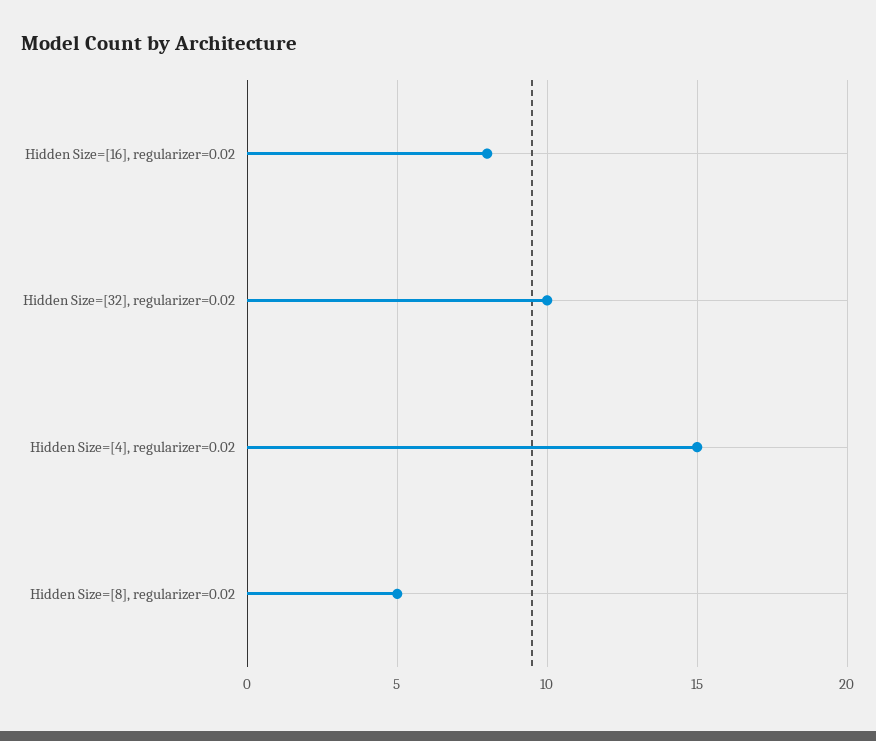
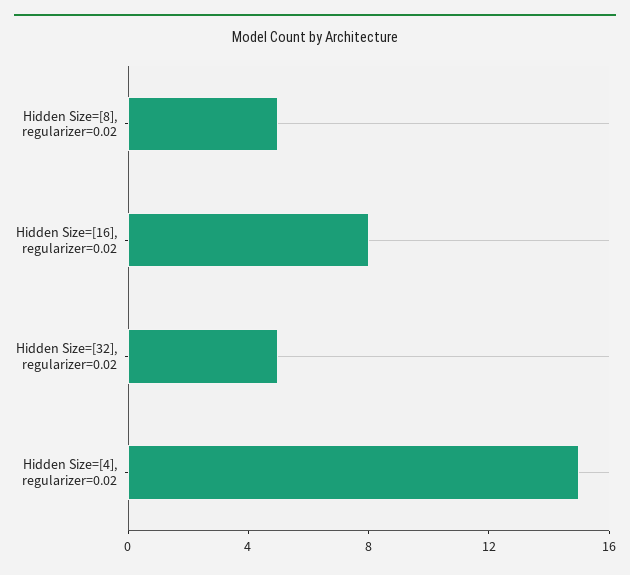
Hidden Size=[32], regularizer=0.02: 10 -> 5

